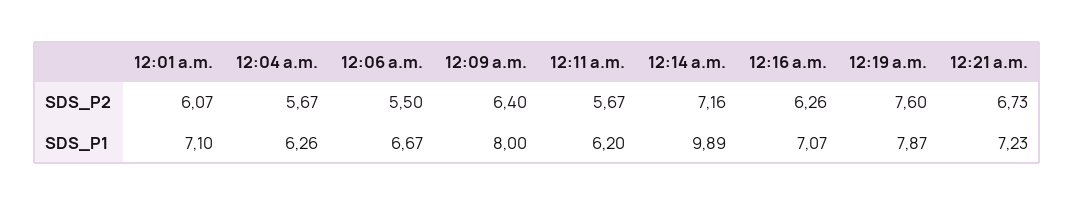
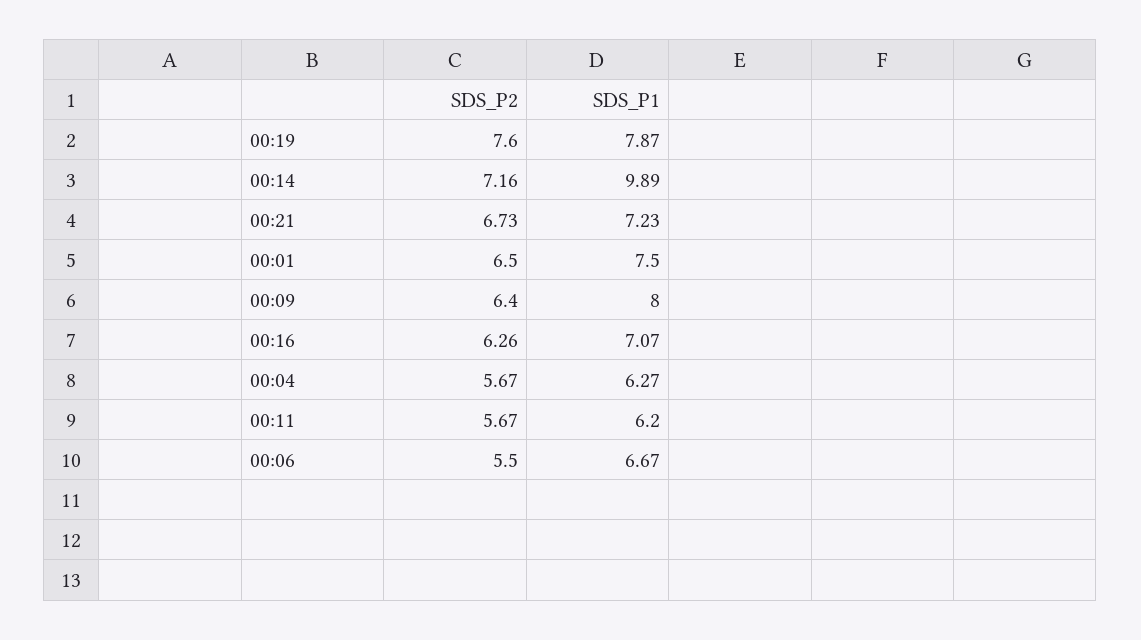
12:01 a.m., SDS_P2: 6.07 -> 6.5
12:01 a.m., SDS_P1: 7.1 -> 7.5
12:04 a.m., SDS_P1: 6.26 -> 6.27

